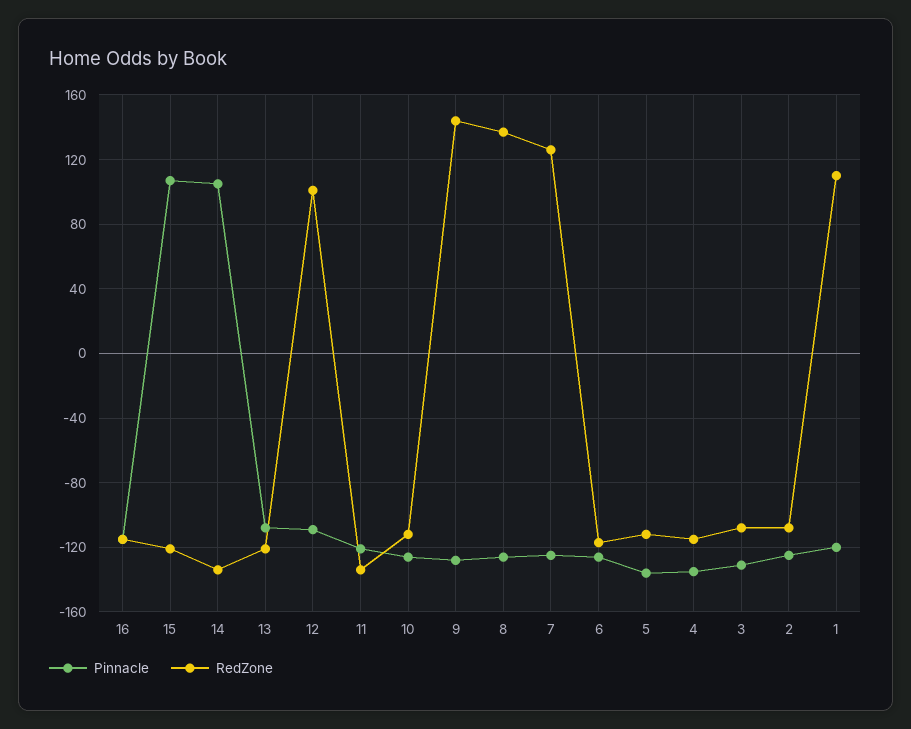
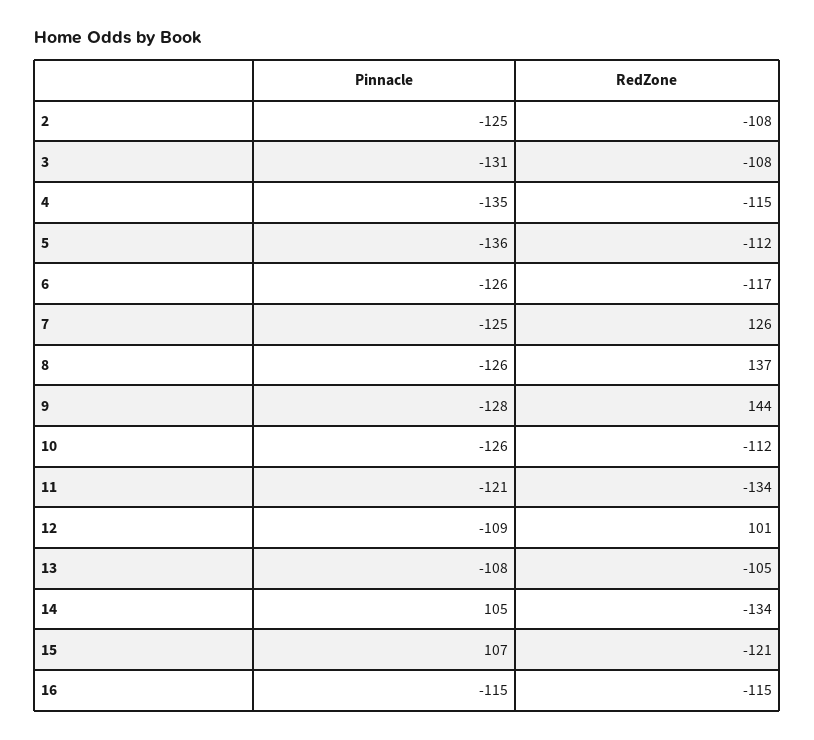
RedZone, 13: -120 -> -105
Pinnacle, 1: -120 -> none
RedZone, 1: 110 -> none

